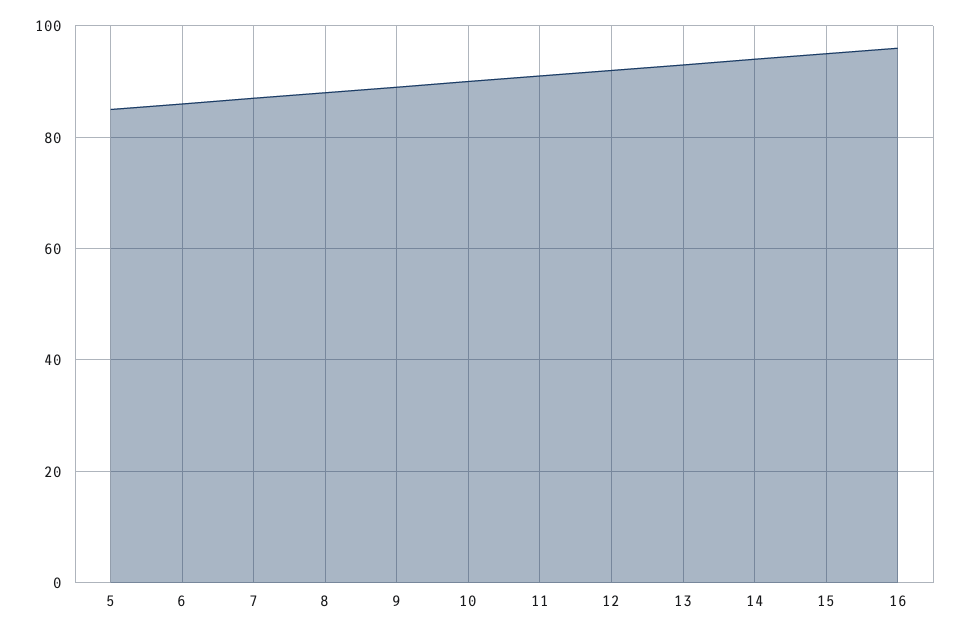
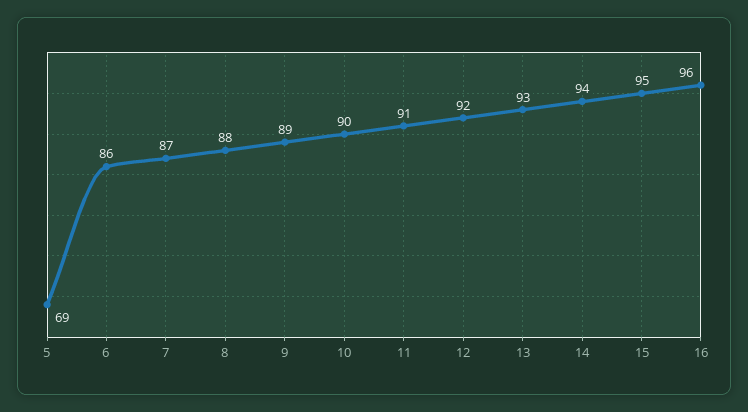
5: 85 -> 69

